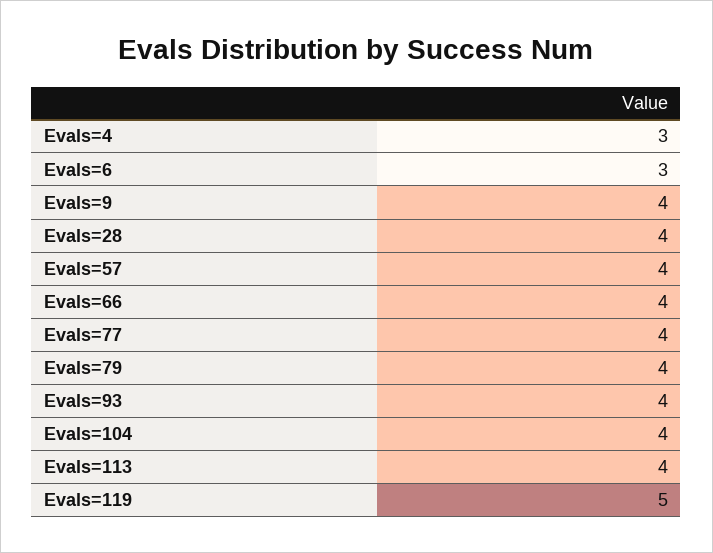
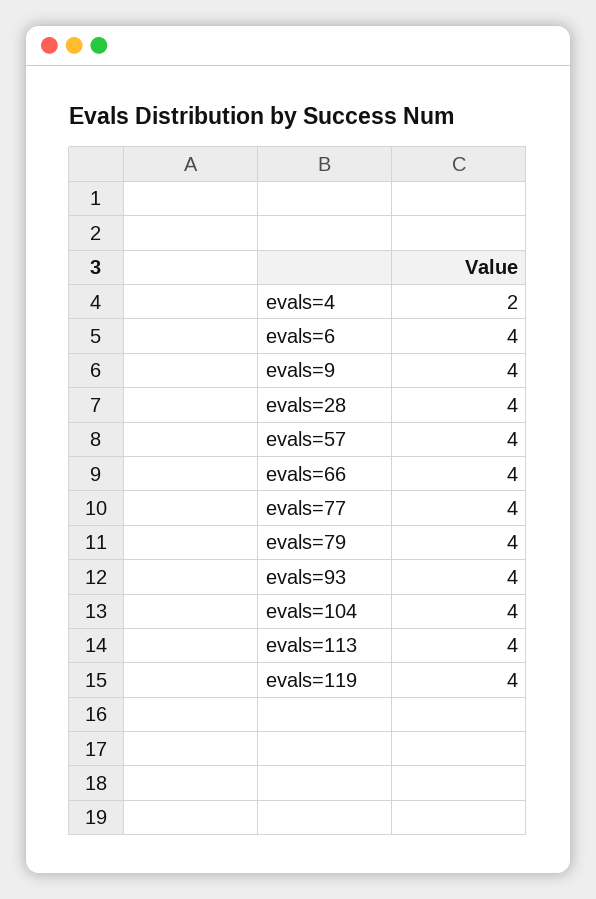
Evals=4: 3 -> 2
Evals=6: 3 -> 4
Evals=119: 5 -> 4

